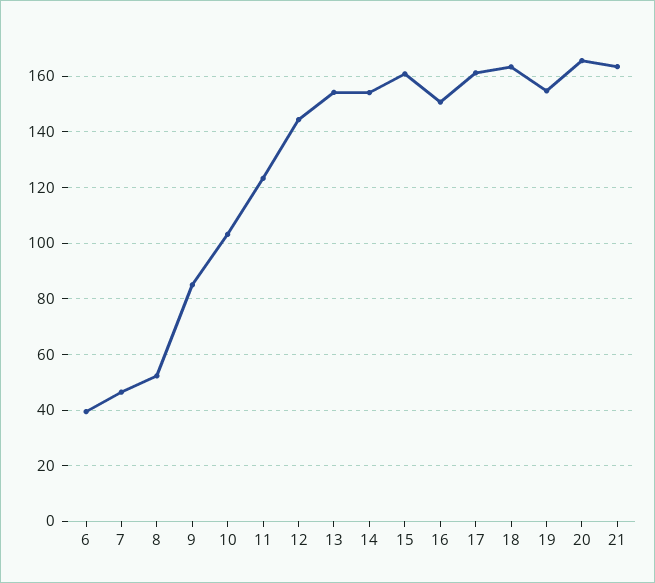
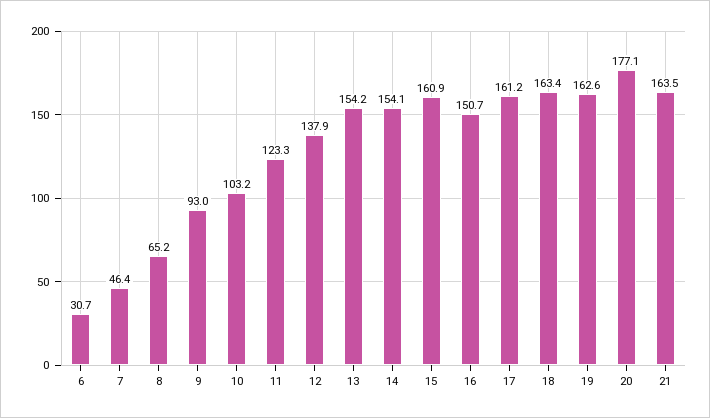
6: 40 -> 30.7
8: 52.5 -> 65.2
9: 85 -> 93
12: 145 -> 137.9
19: 155 -> 162.6
20: 165 -> 177.1

